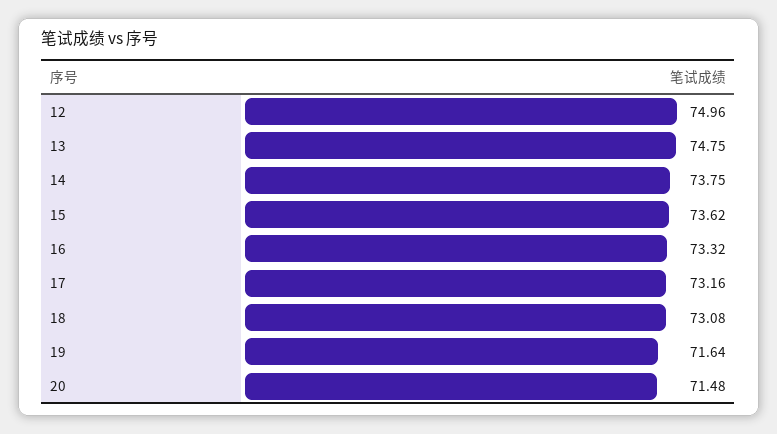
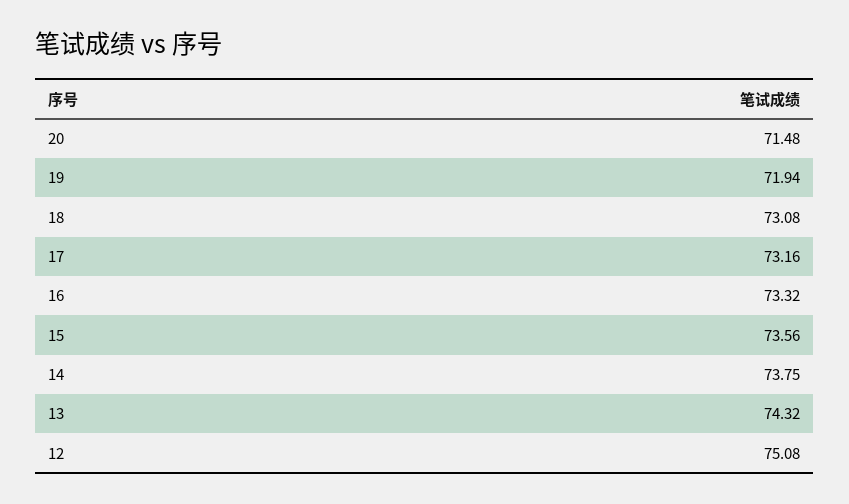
12: 74.96 -> 75.08
13: 74.75 -> 74.32
15: 73.62 -> 73.56
19: 71.64 -> 71.94

